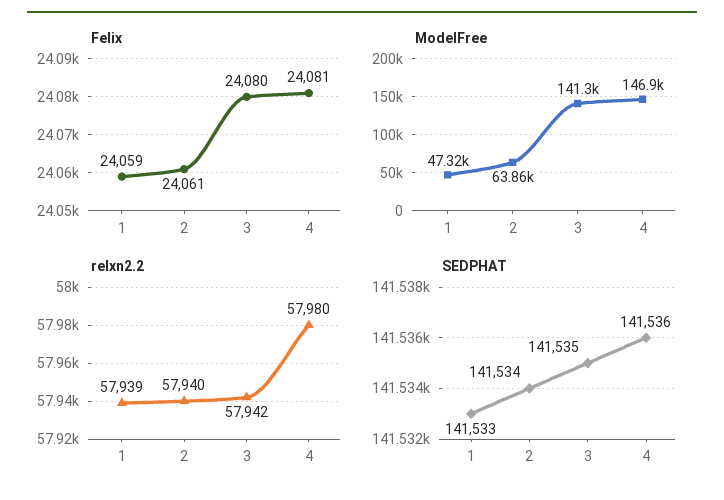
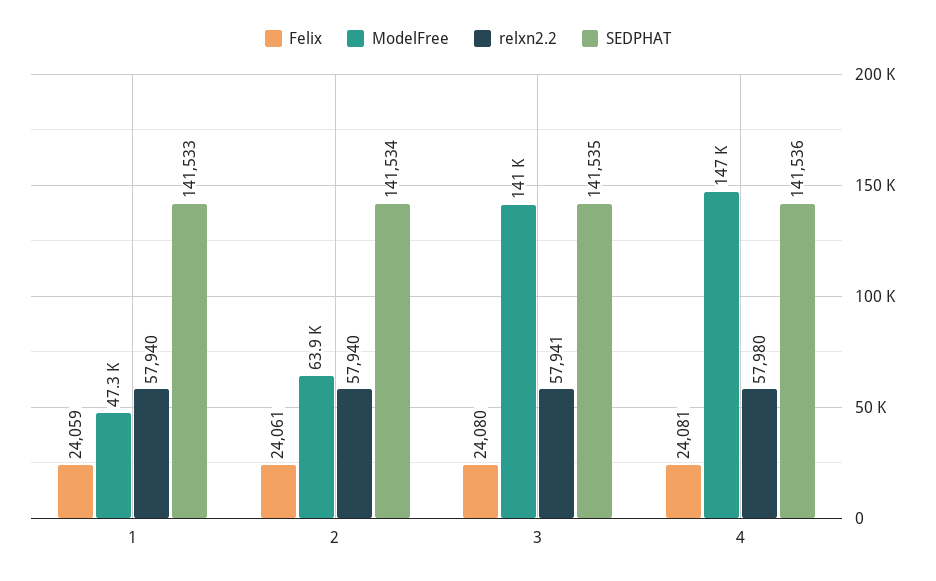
relxn2.2, 1: 57939 -> 57940
relxn2.2, 3: 57942 -> 57941

